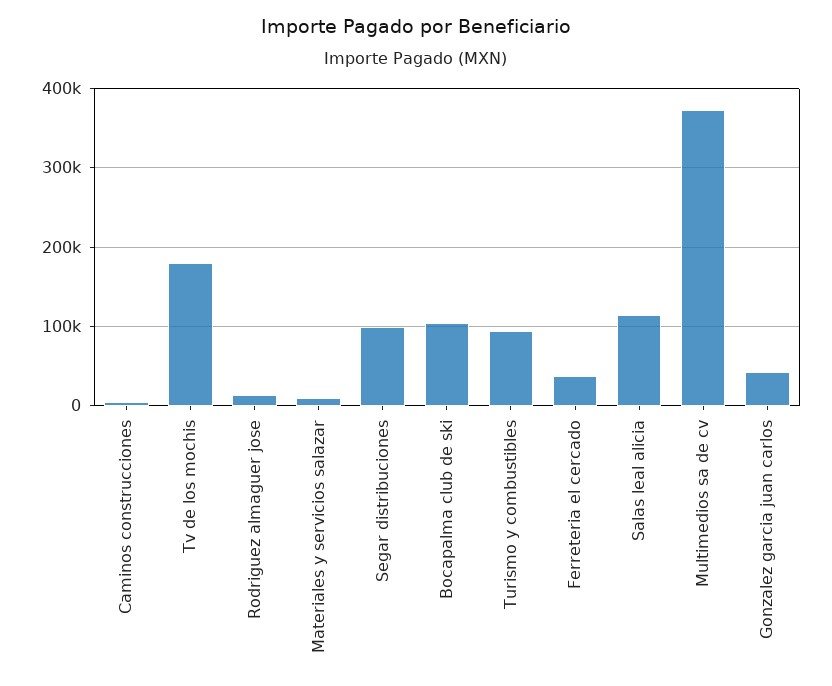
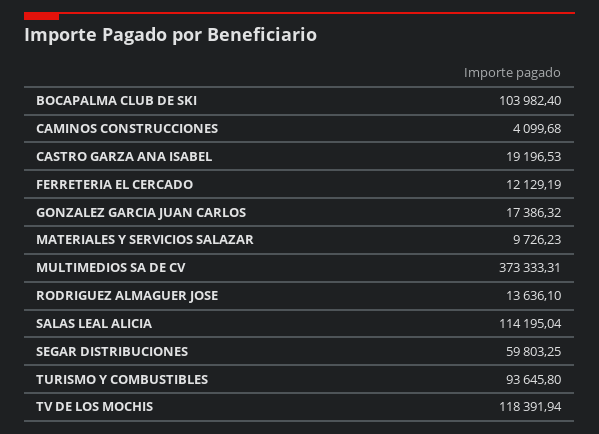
Tv de los mochis: 180000 -> 118391.94
Segar distribuciones: 100000 -> 59803.25
Ferreteria el cercado: 40000 -> 12129.19
Gonzalez garcia juan carlos: 40000 -> 17386.32
CASTRO GARZA ANA ISABEL: none -> 19196.53

